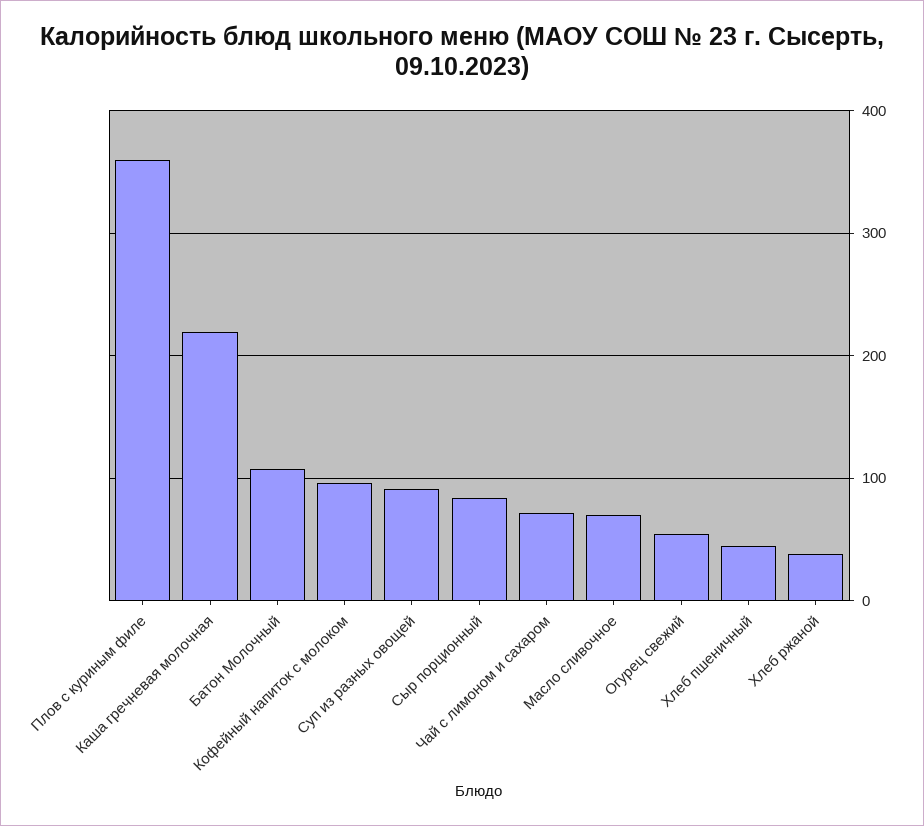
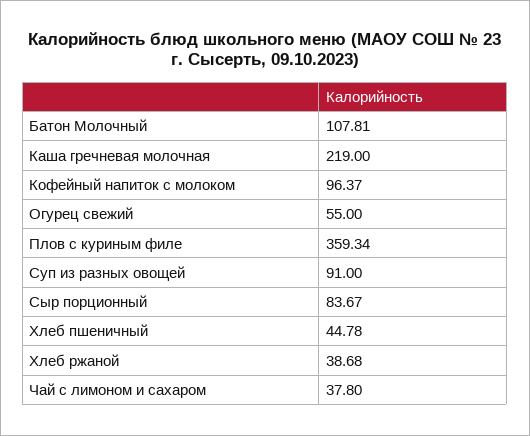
Чай с лимоном и сахаром: 70 -> 37.8
Масло сливочное: 70 -> none

